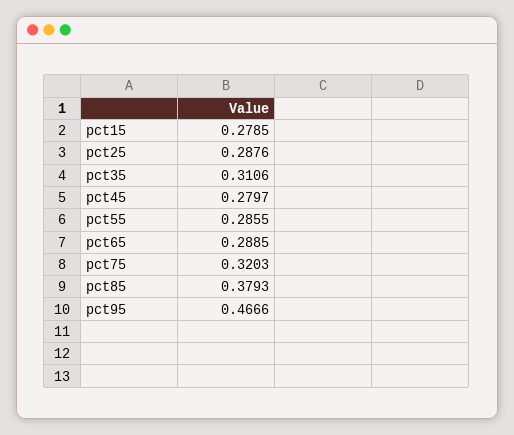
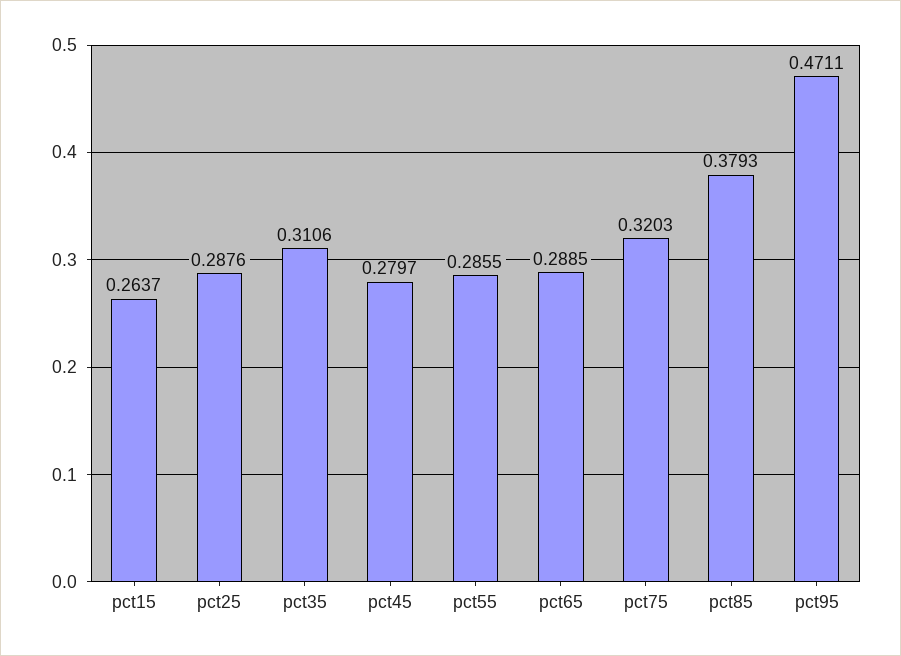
pct15: 0.2785 -> 0.2637
pct95: 0.4666 -> 0.4711

